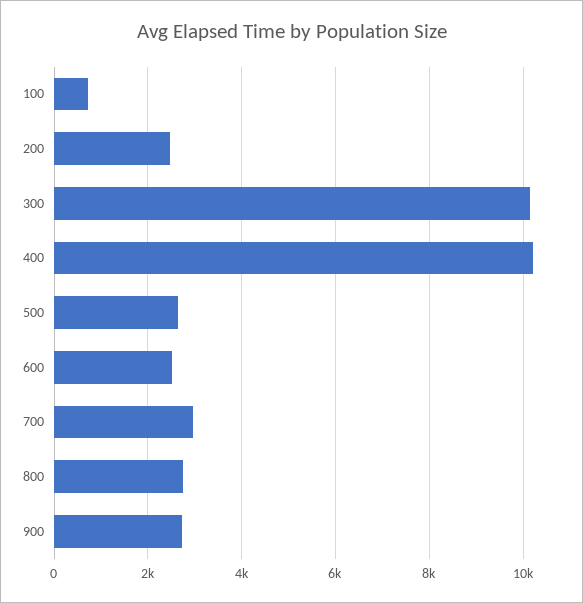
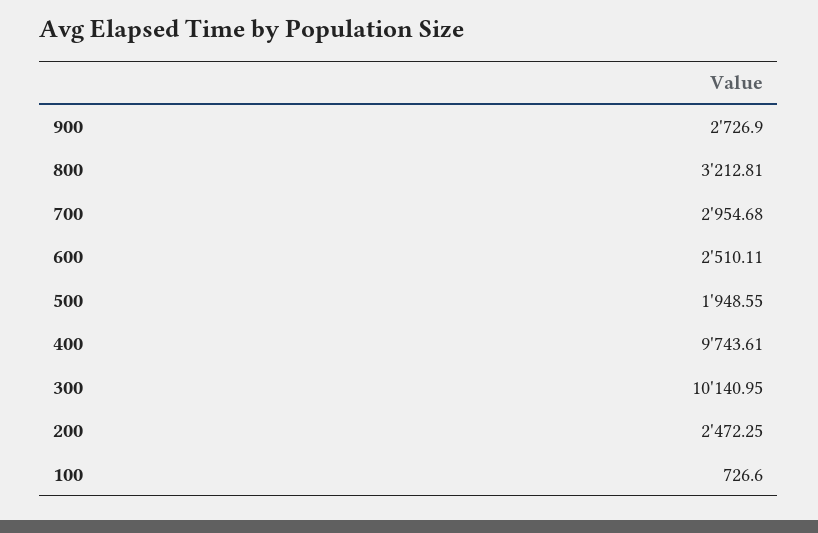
400: 10200 -> 9743.61
500: 2600 -> 1948.55
800: 2800 -> 3212.81

